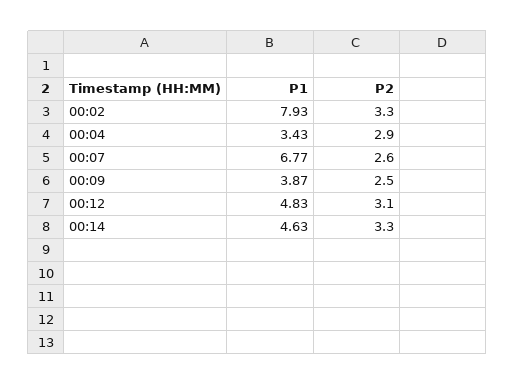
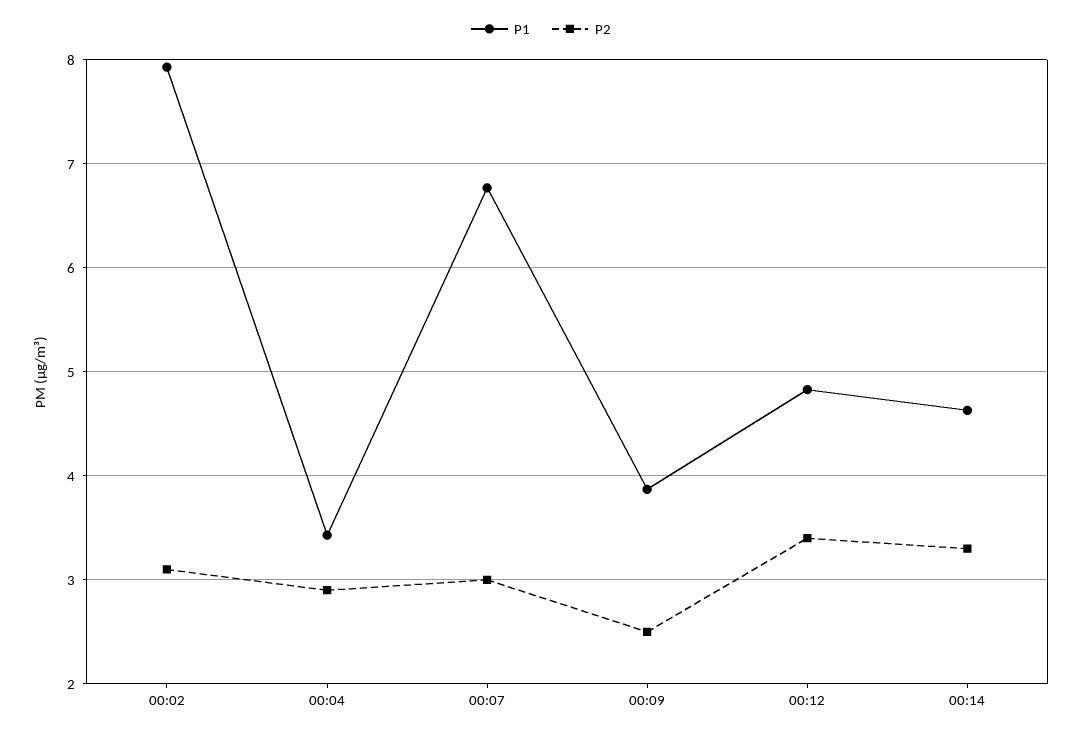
P2, 00:02: 3.3 -> 3.1
P2, 00:07: 2.6 -> 3
P2, 00:12: 3.1 -> 3.4

